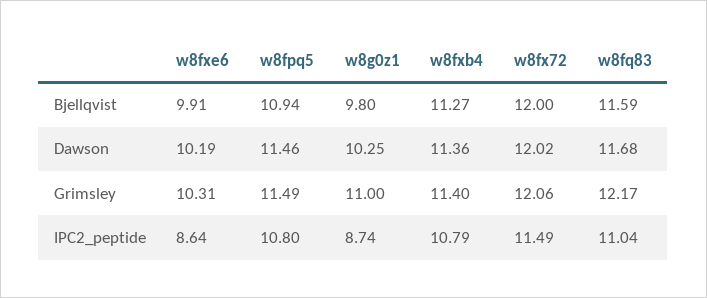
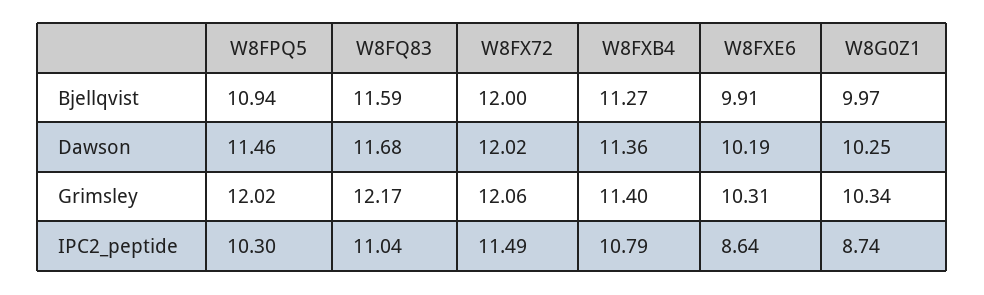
w8g0z1, Bjellqvist: 9.8 -> 9.97
w8fpq5, Grimsley: 11.49 -> 12.02
w8g0z1, Grimsley: 11 -> 10.34
w8fpq5, IPC2_peptide: 10.8 -> 10.3

